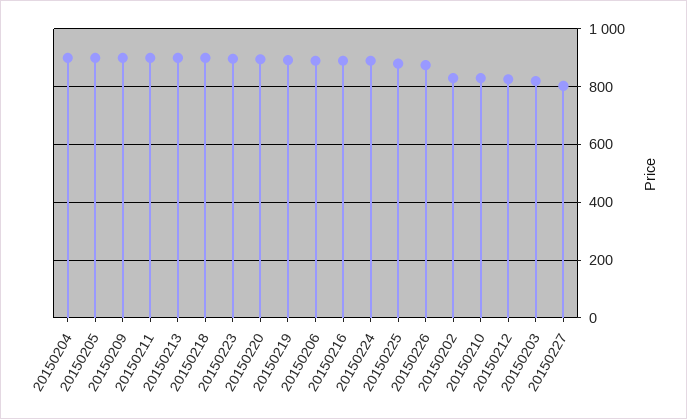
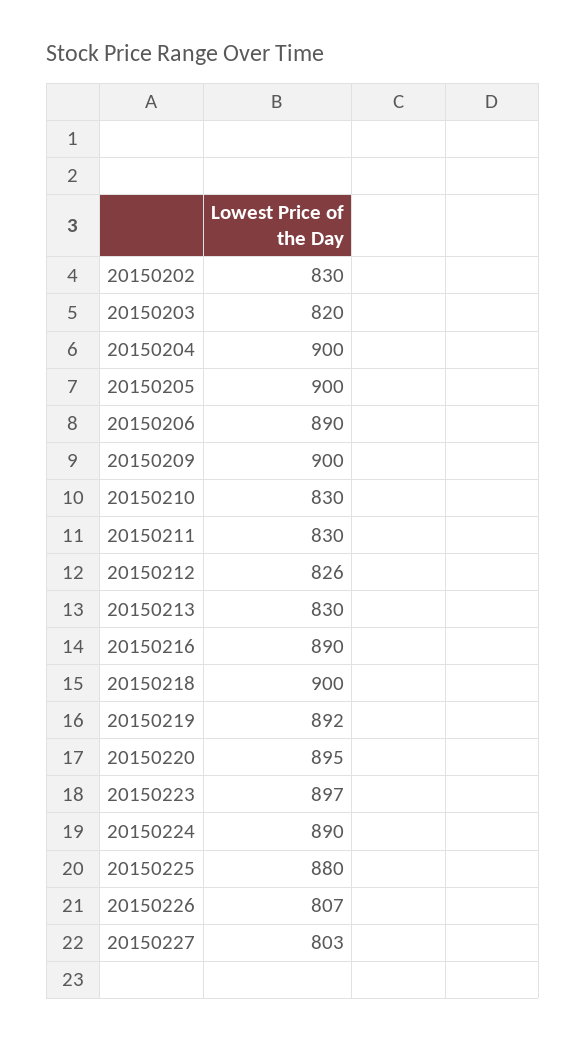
20150211: 900 -> 830
20150213: 900 -> 830
20150226: 875 -> 807

